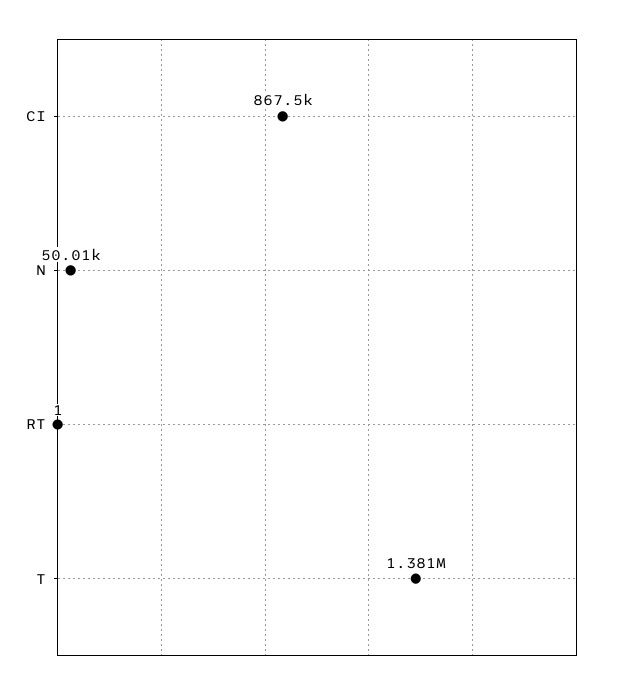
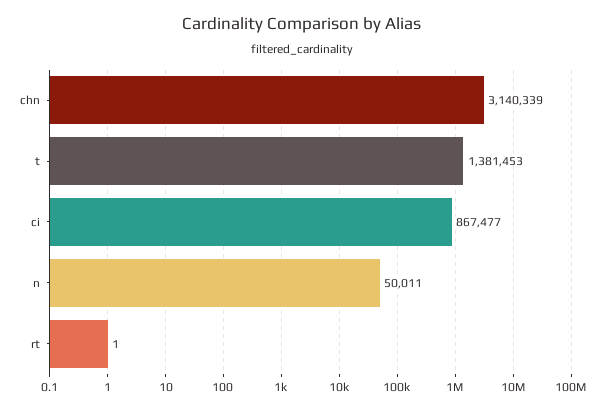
chn: none -> 3140339

